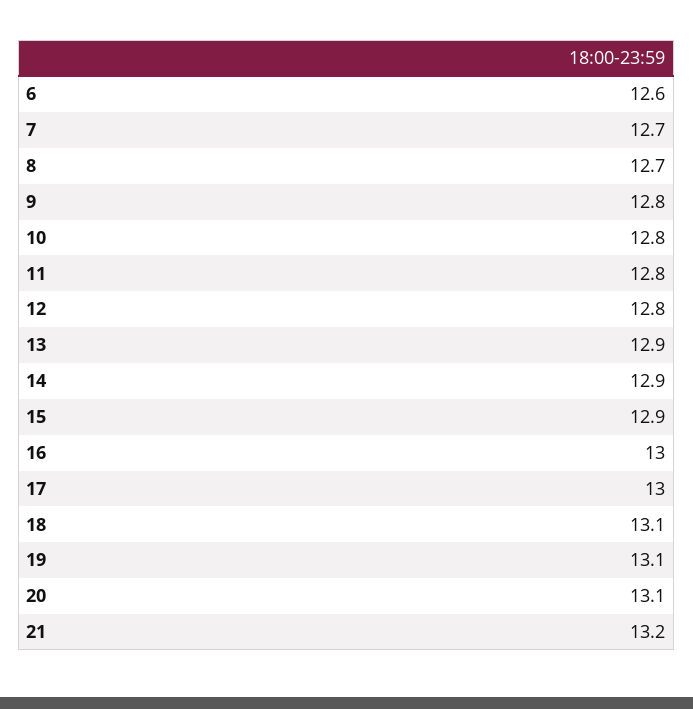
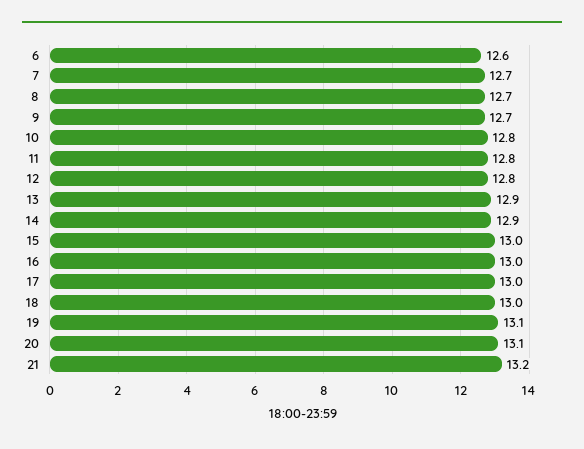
9: 12.8 -> 12.7
15: 12.9 -> 13
18: 13.1 -> 13

